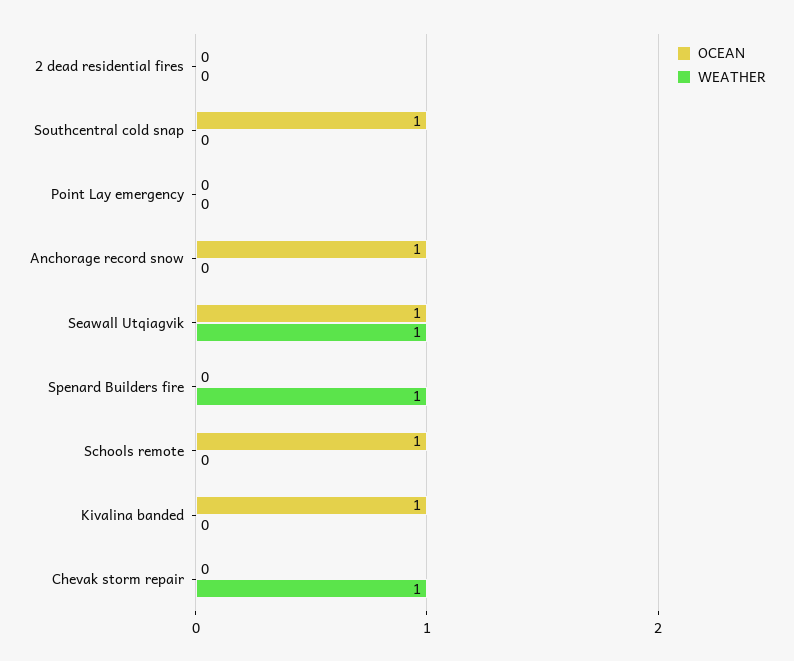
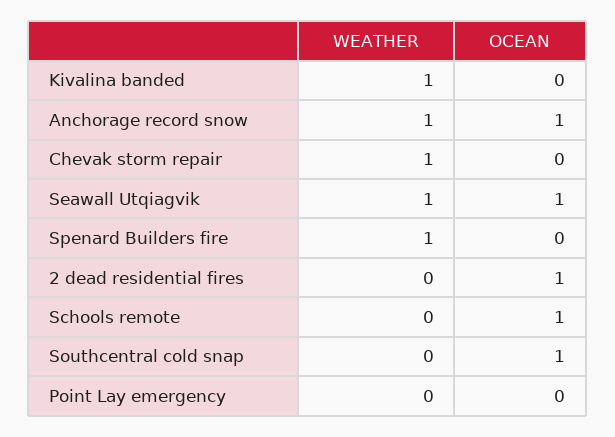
OCEAN, 2 dead residential fires: 0 -> 1
WEATHER, Anchorage record snow: 0 -> 1
OCEAN, Kivalina banded: 1 -> 0
WEATHER, Kivalina banded: 0 -> 1

